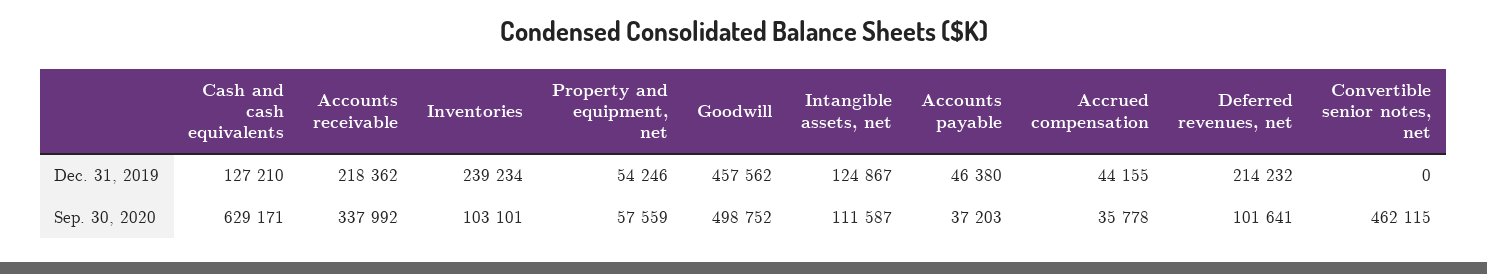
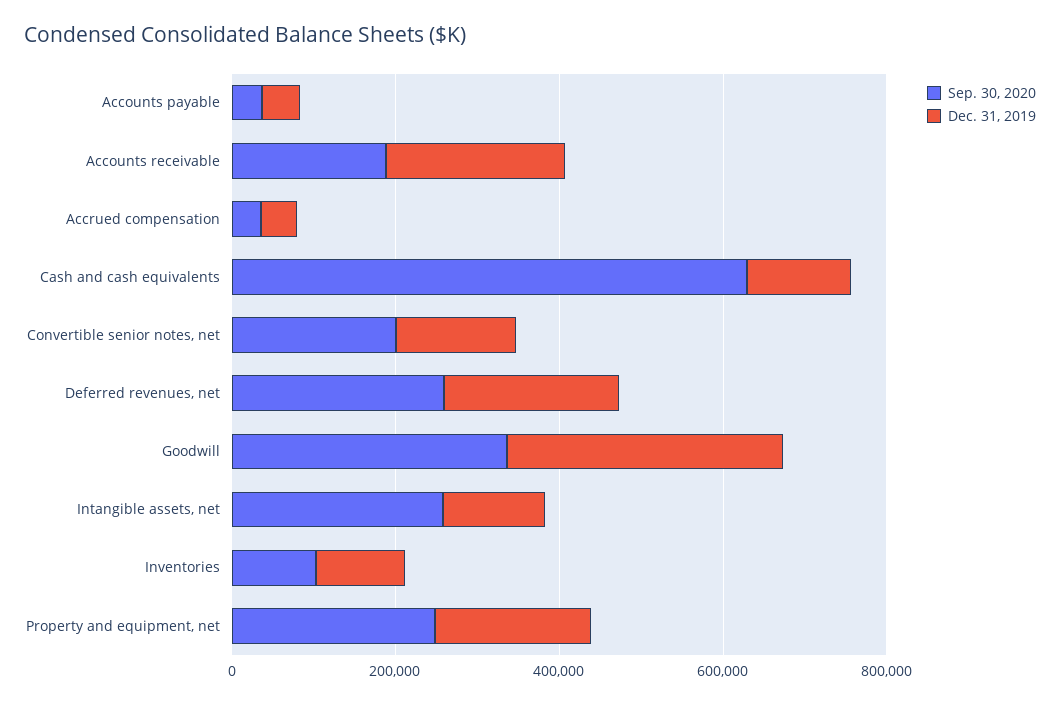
Dec. 31, 2019, Inventories: 239234 -> 100000
Dec. 31, 2019, Property and equipment, net: 54246 -> 200000
Dec. 31, 2019, Goodwill: 457562 -> 350000
Dec. 31, 2019, Convertible senior notes, net: 0 -> 150000
Sep. 30, 2020, Accounts receivable: 337992 -> 200000
Sep. 30, 2020, Property and equipment, net: 57559 -> 250000
Sep. 30, 2020, Goodwill: 498752 -> 350000
Sep. 30, 2020, Intangible assets, net: 111587 -> 250000
Sep. 30, 2020, Deferred revenues, net: 101641 -> 250000
Sep. 30, 2020, Convertible senior notes, net: 462115 -> 200000

